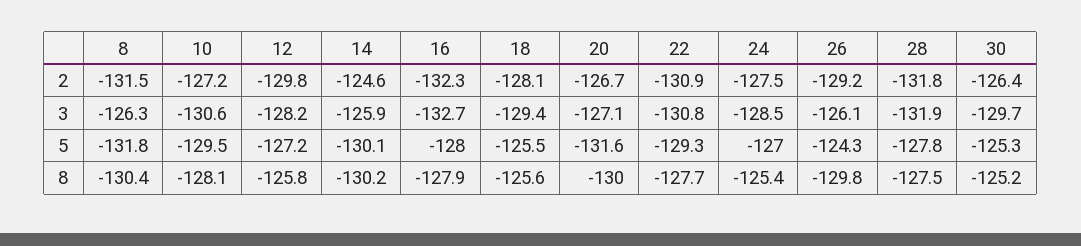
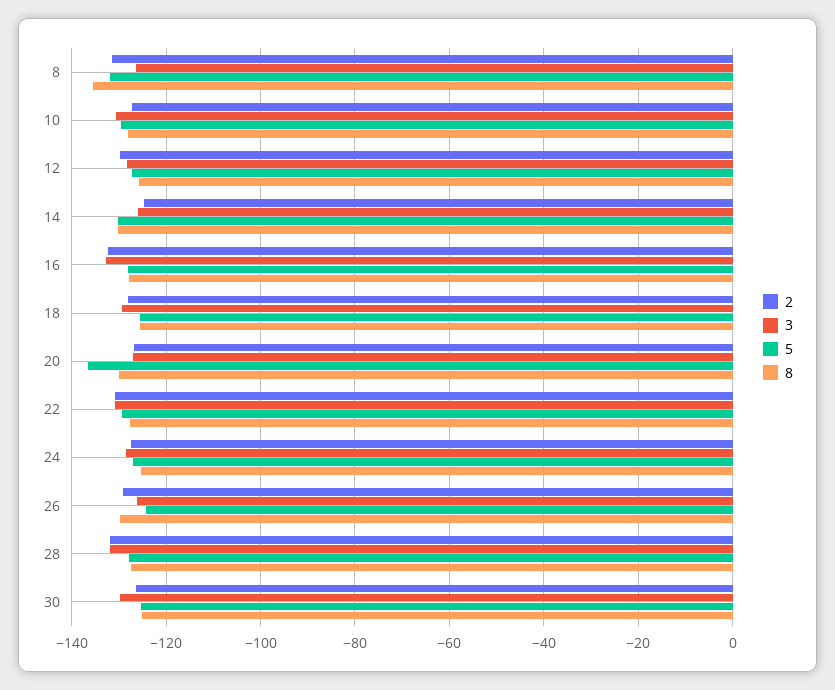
5, 20: -131.6 -> -136
8, 8: -130.4 -> -136

